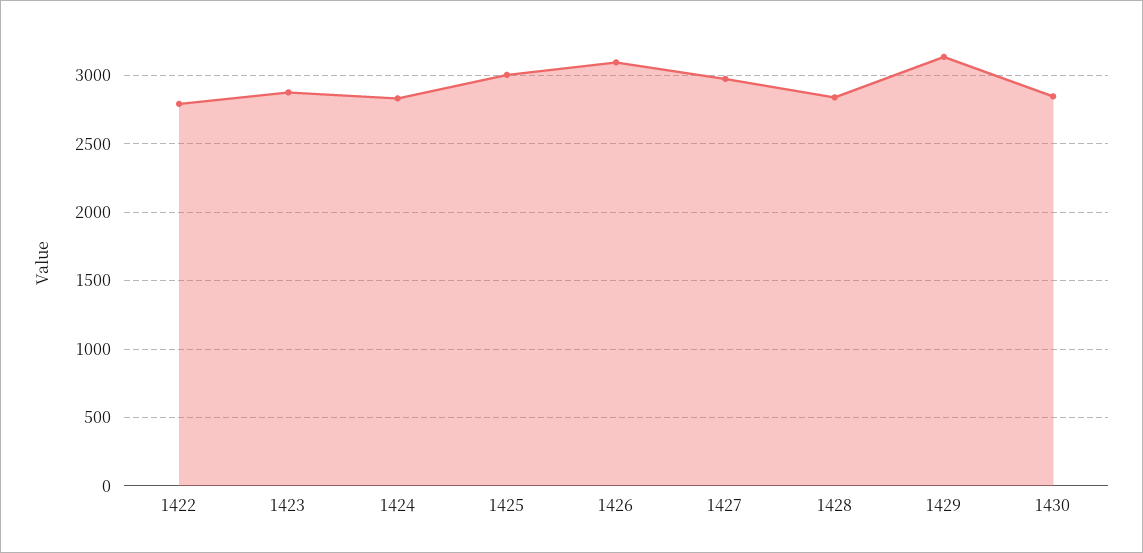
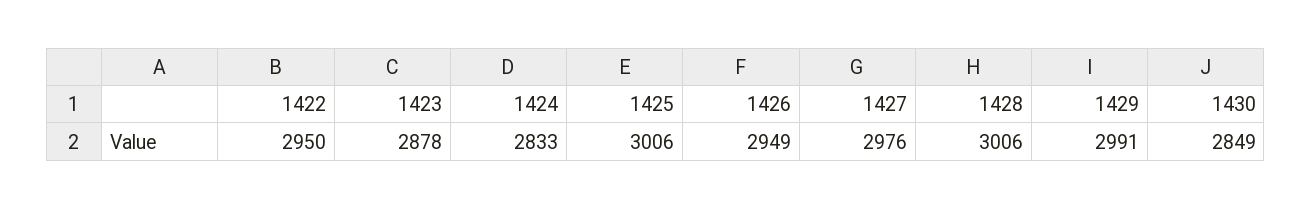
1422: 2800 -> 2950
1426: 3100 -> 2949
1428: 2850 -> 3006
1429: 3150 -> 2991

